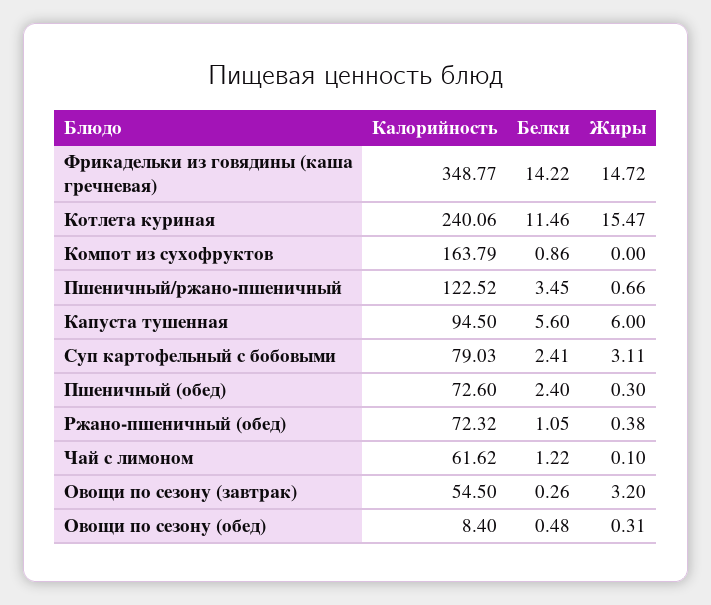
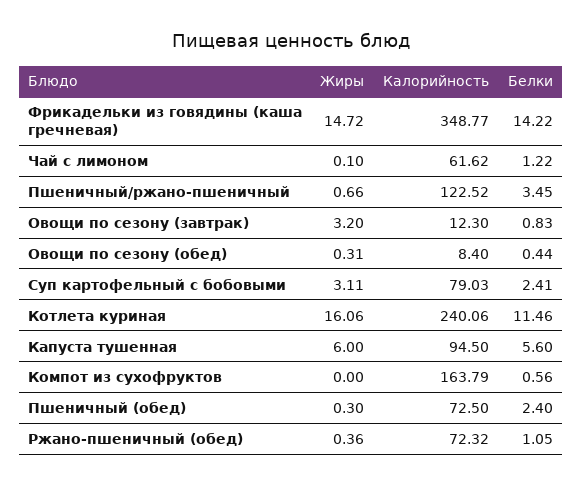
Жиры, Котлета куриная: 15.47 -> 16.06
Белки, Компот из сухофруктов: 0.86 -> 0.56
Калорийность, Пшеничный (обед): 72.6 -> 72.5
Жиры, Ржано-пшеничный (обед): 0.38 -> 0.36
Калорийность, Овощи по сезону (завтрак): 54.5 -> 12.3
Белки, Овощи по сезону (завтрак): 0.26 -> 0.83
Белки, Овощи по сезону (обед): 0.48 -> 0.44

